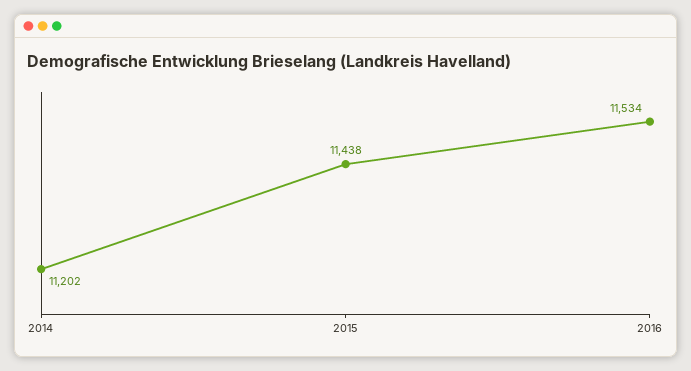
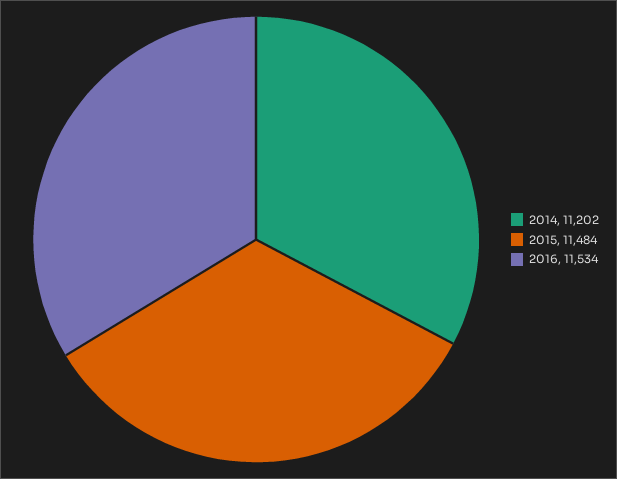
2015: 11438 -> 11484

